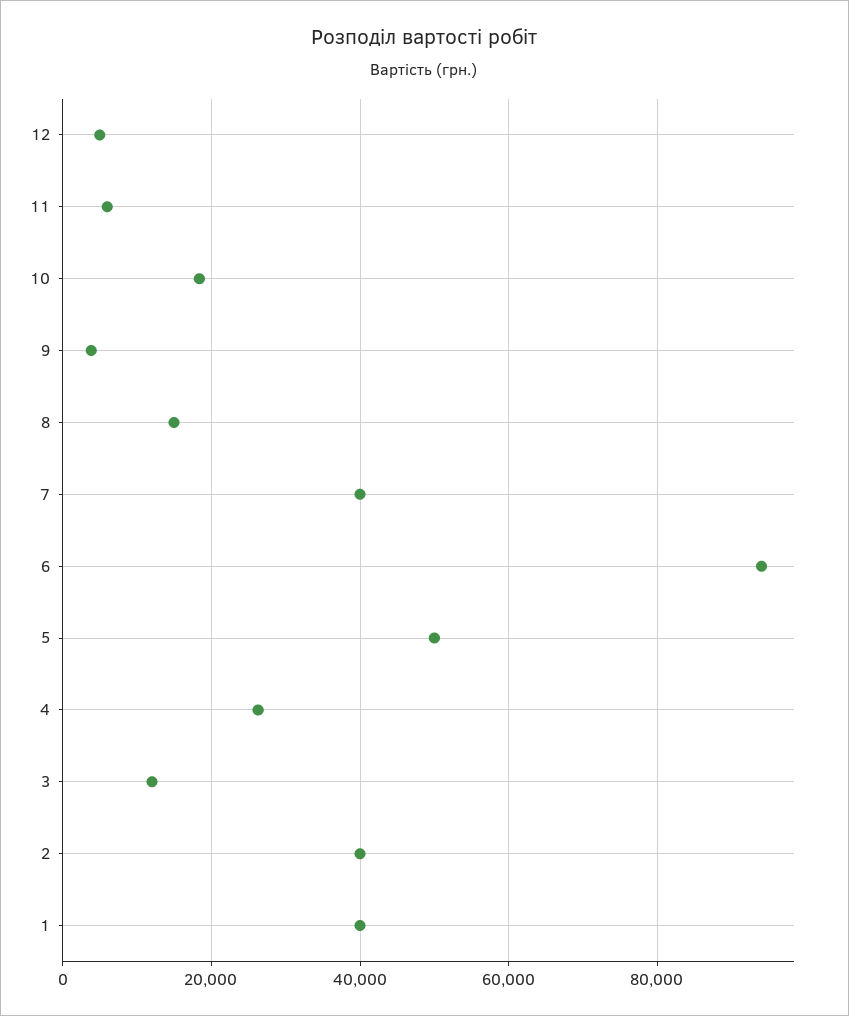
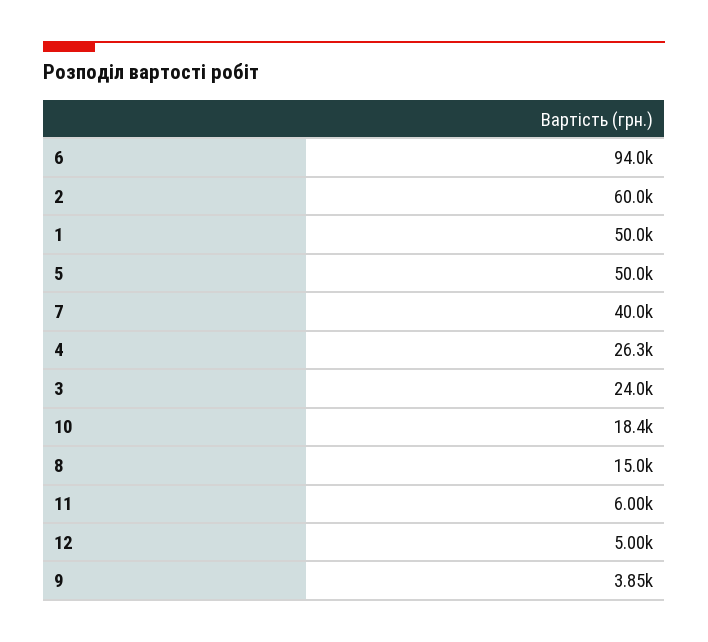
3: 12000 -> 24000
2: 40000 -> 60000
1: 40000 -> 50000

